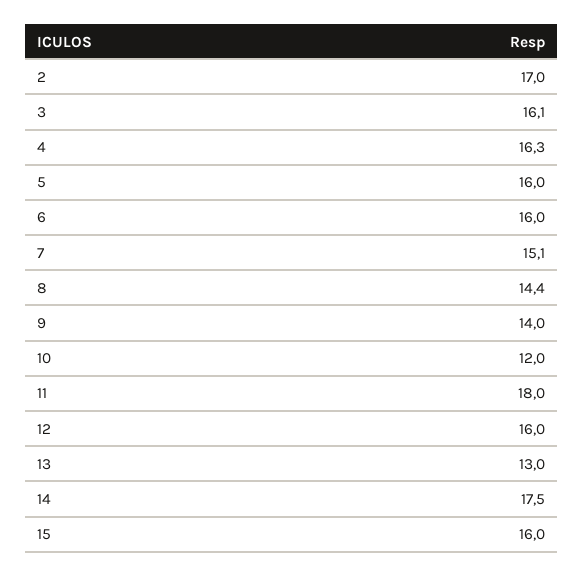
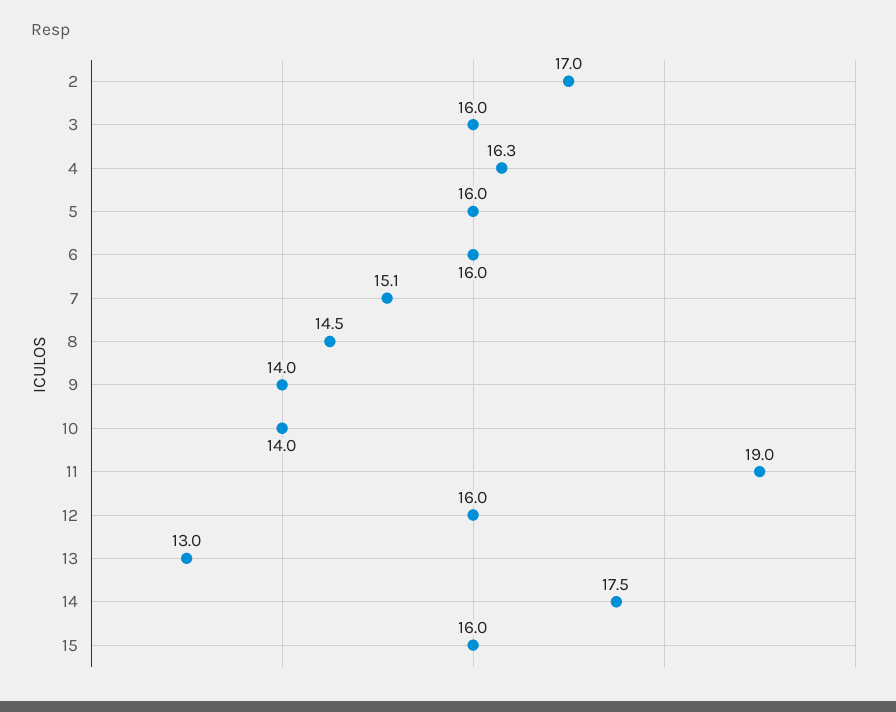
3: 16.1 -> 16
8: 14.4 -> 14.5
10: 12 -> 14
11: 18 -> 19

